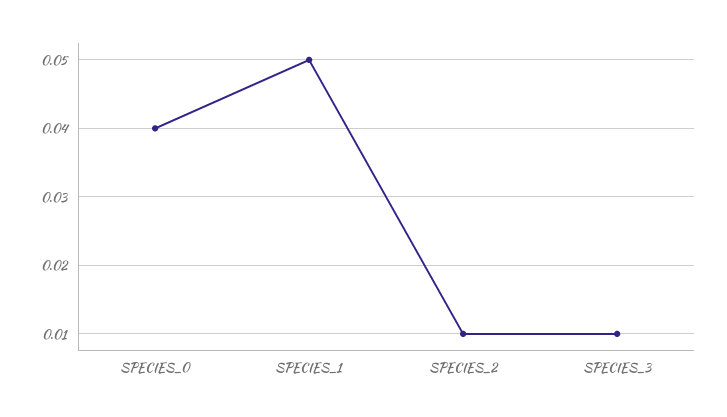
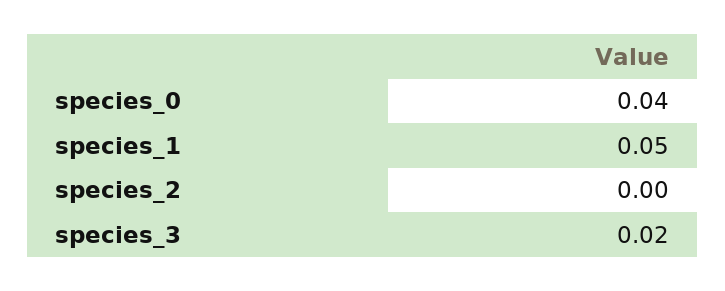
SPECIES_2: 0.01 -> 0
SPECIES_3: 0.01 -> 0.02

